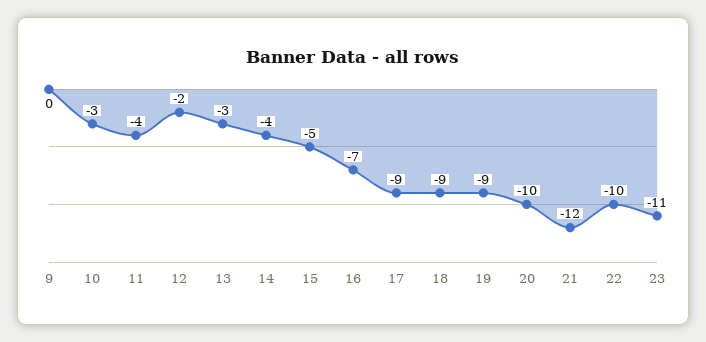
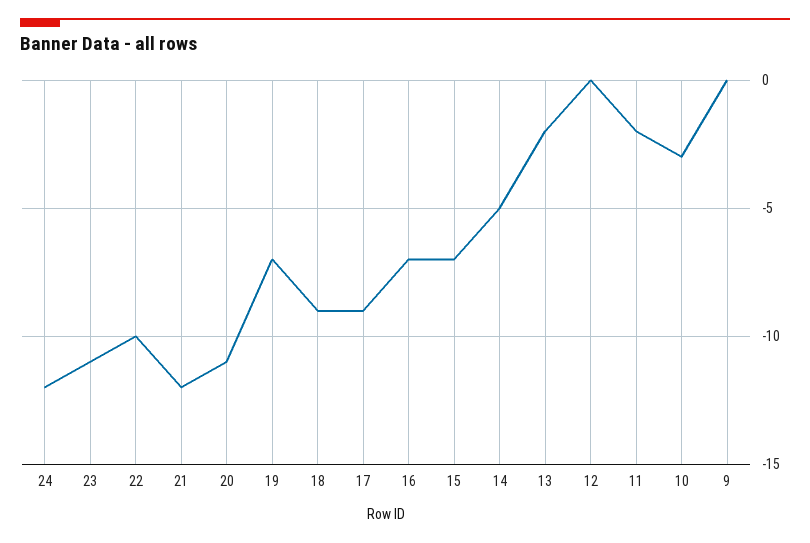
11: -4 -> -2
12: -2 -> 0
13: -3 -> -2
14: -4 -> -5
15: -5 -> -7
19: -9 -> -7
20: -10 -> -11
24: none -> -12

